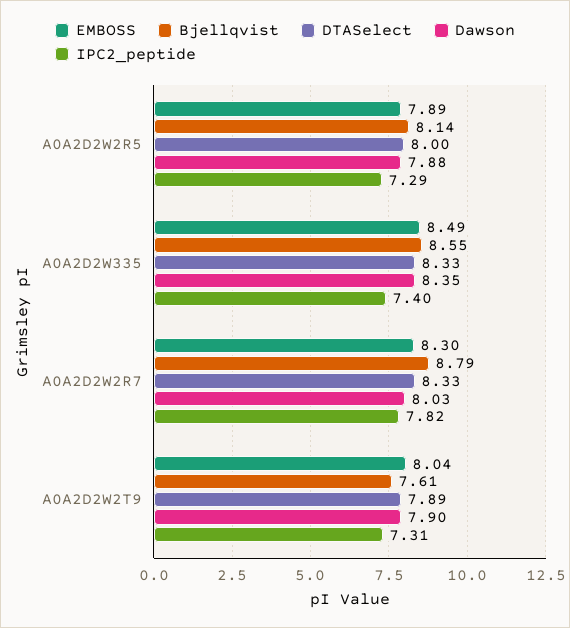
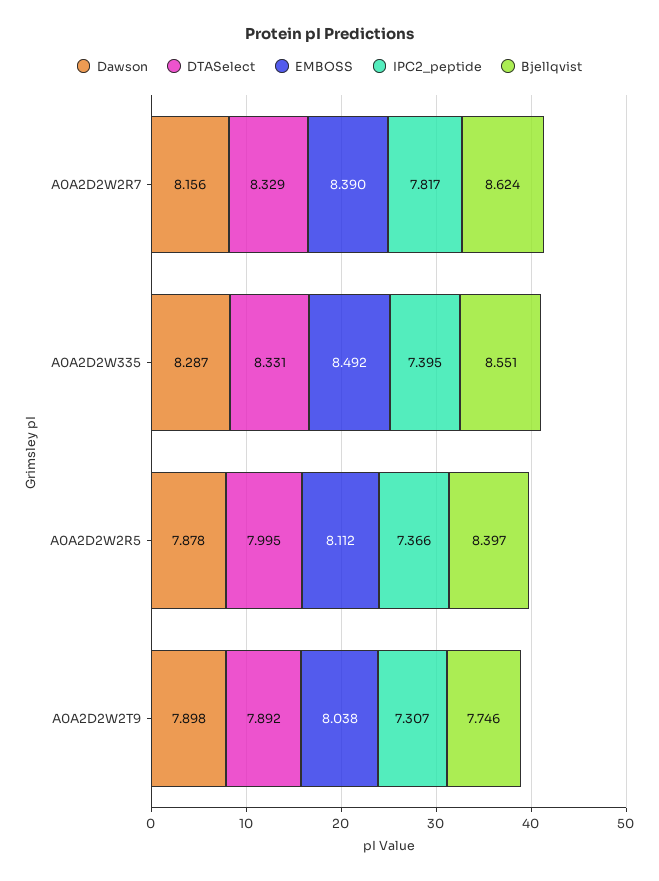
EMBOSS, A0A2D2W2R5: 7.89 -> 8.112
Bjellqvist, A0A2D2W2R5: 8.14 -> 8.397
IPC2_peptide, A0A2D2W2R5: 7.29 -> 7.366
Dawson, A0A2D2W335: 8.35 -> 8.287
EMBOSS, A0A2D2W2R7: 8.3 -> 8.39
Bjellqvist, A0A2D2W2R7: 8.79 -> 8.624
Dawson, A0A2D2W2R7: 8.03 -> 8.156
Bjellqvist, A0A2D2W2T9: 7.61 -> 7.746

